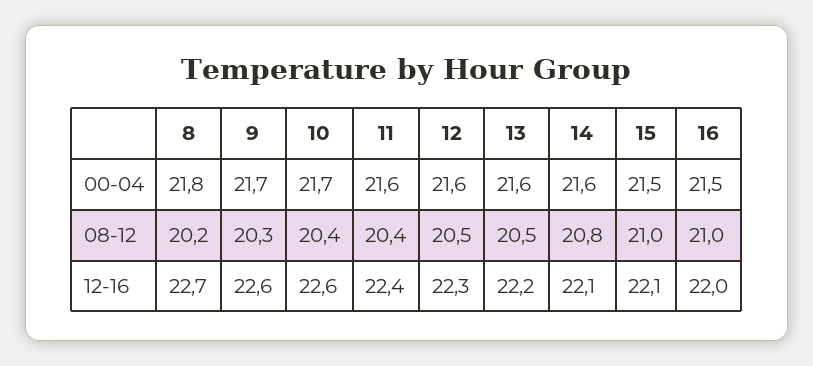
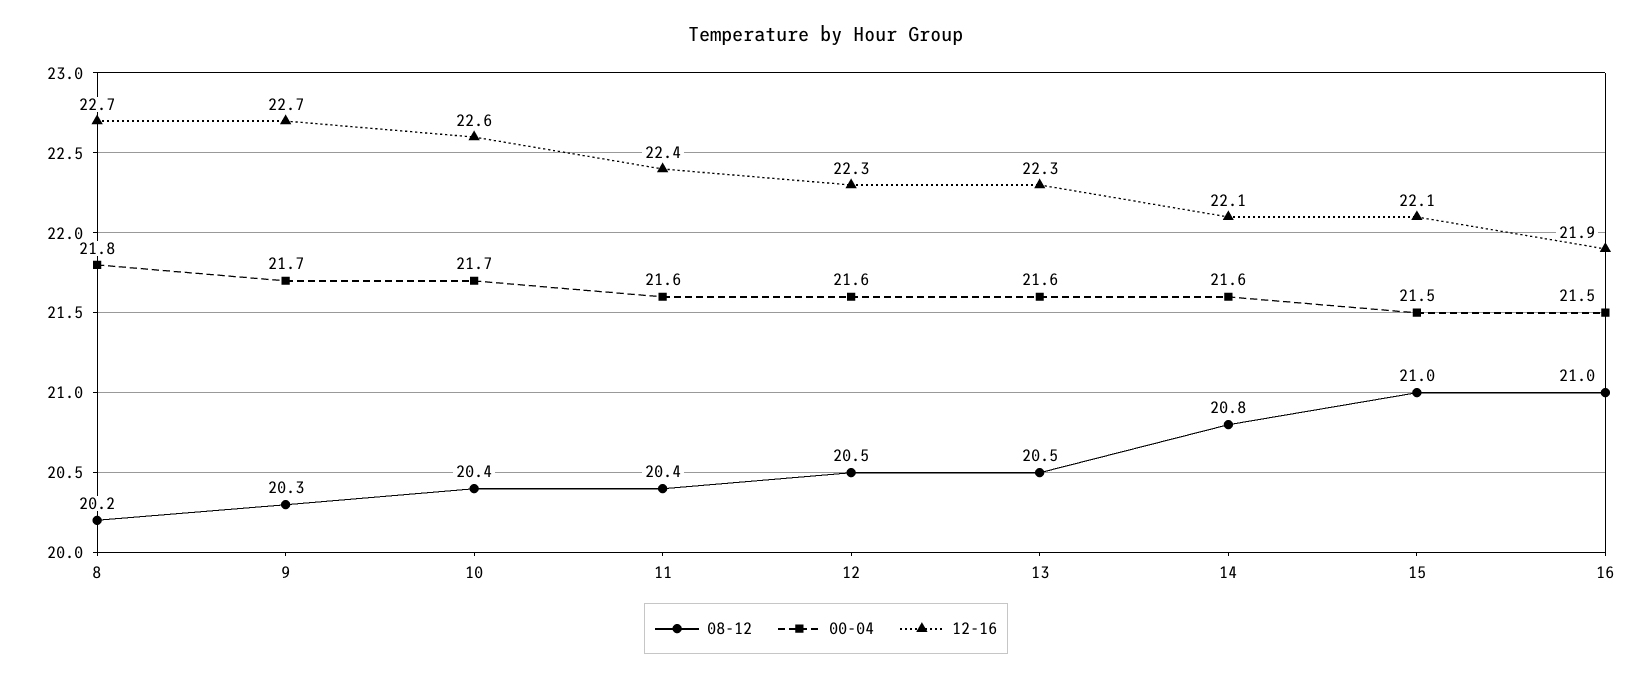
12-16, 9: 22.6 -> 22.7
12-16, 13: 22.2 -> 22.3
12-16, 16: 22 -> 21.9

